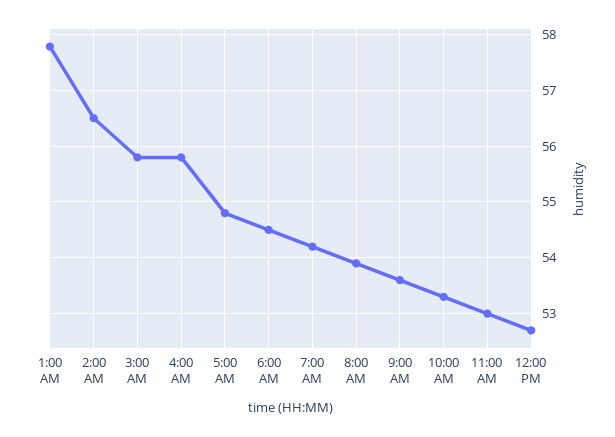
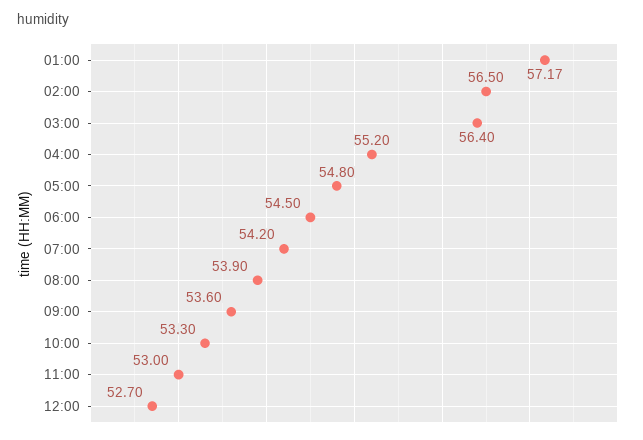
1:00 AM: 57.8 -> 57.17
3:00 AM: 55.8 -> 56.4
4:00 AM: 55.8 -> 55.2

